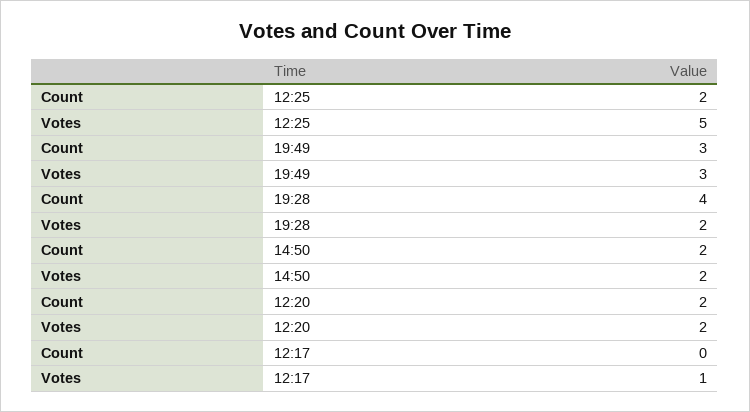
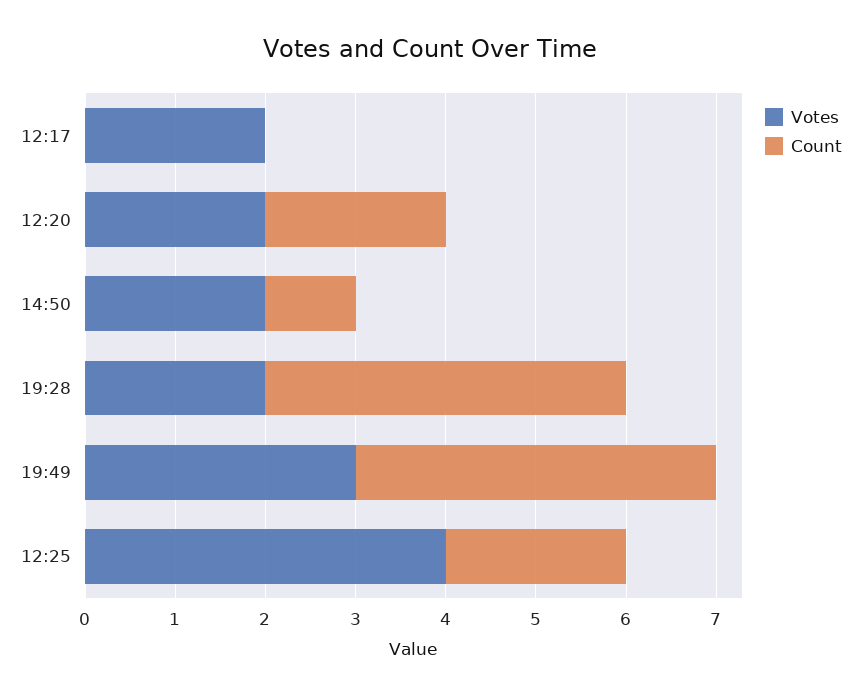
Votes, 12:25: 5 -> 4
Count, 19:49: 3 -> 4
Count, 14:50: 2 -> 1
Votes, 12:17: 1 -> 2

